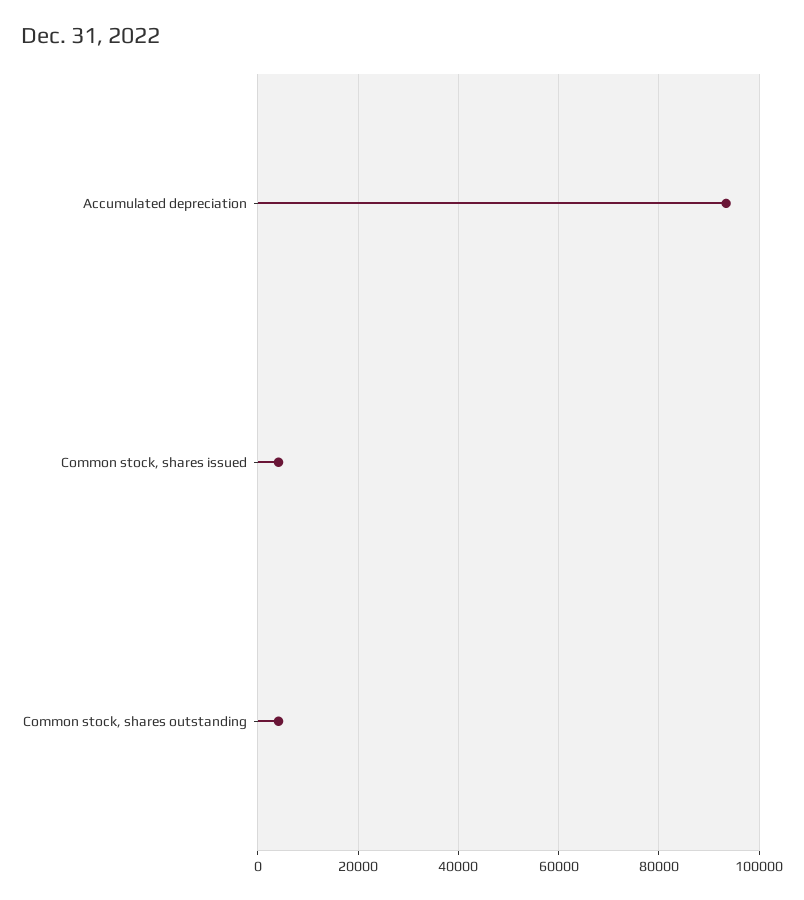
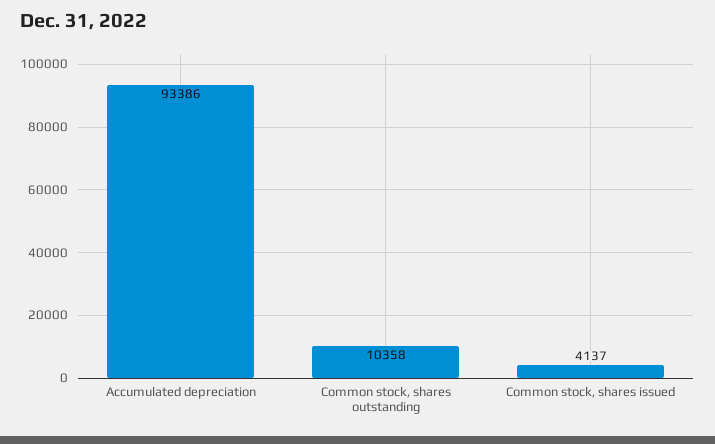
Common stock, shares outstanding: 4000 -> 10358

